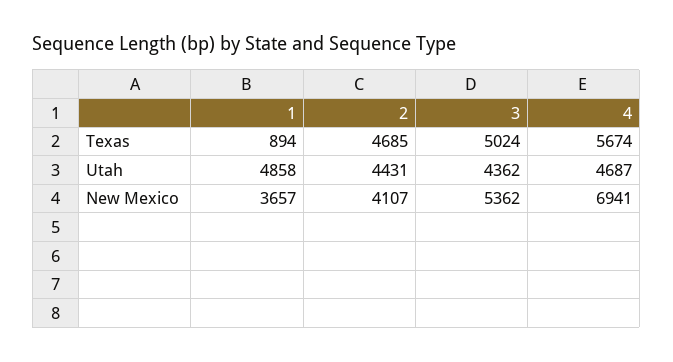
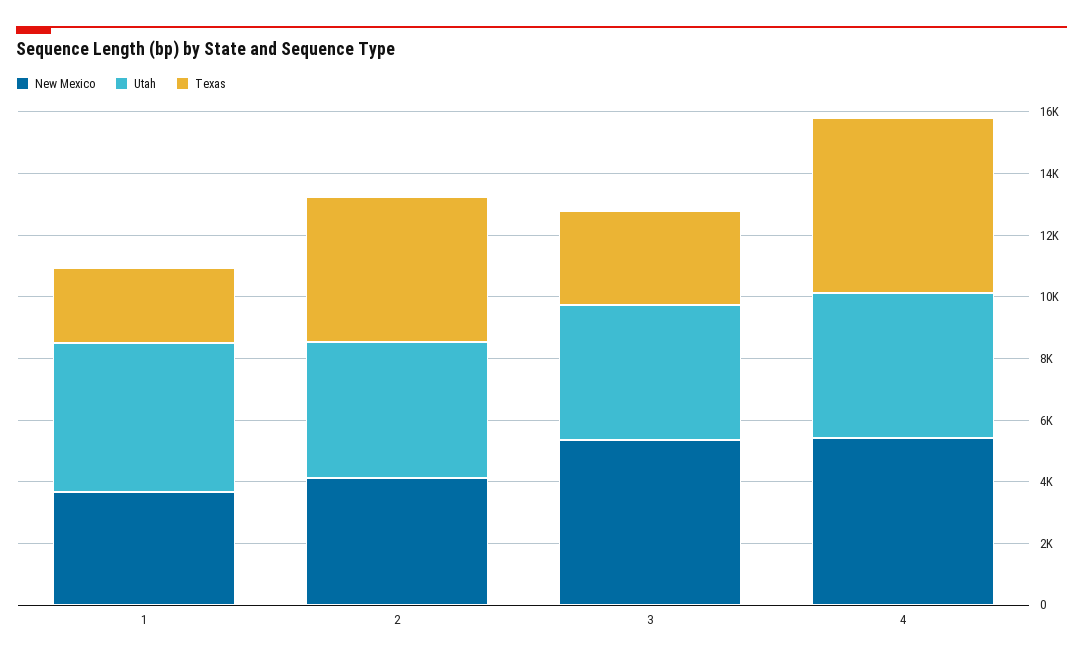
Texas, 1: 894 -> 2500
Texas, 3: 5024 -> 3000
New Mexico, 4: 6941 -> 5500

